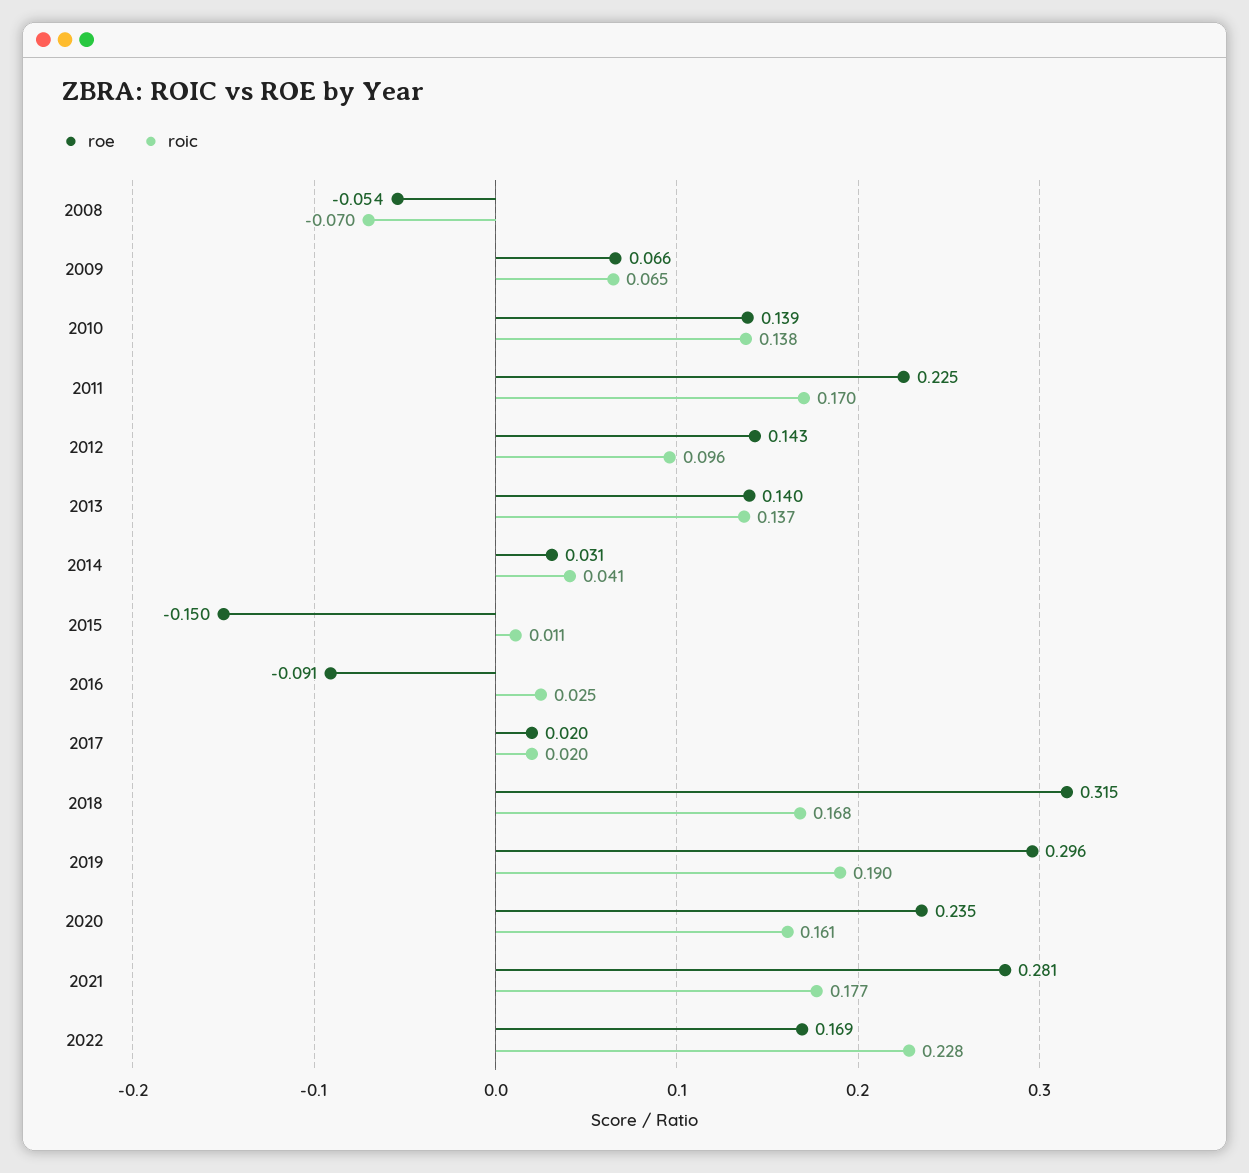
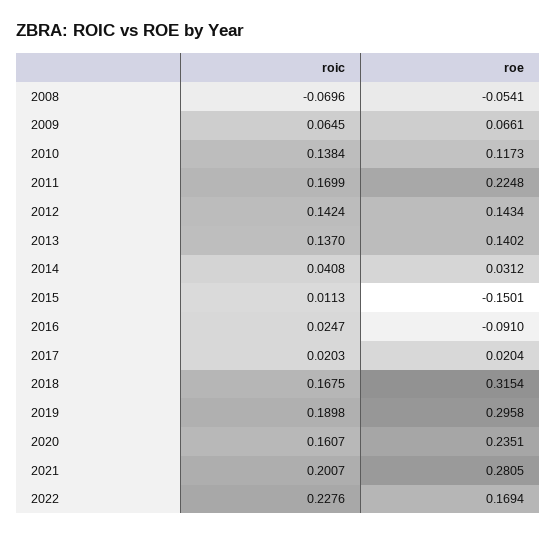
roe, 2010: 0.139 -> 0.1173
roic, 2012: 0.096 -> 0.1424
roic, 2021: 0.177 -> 0.2007

